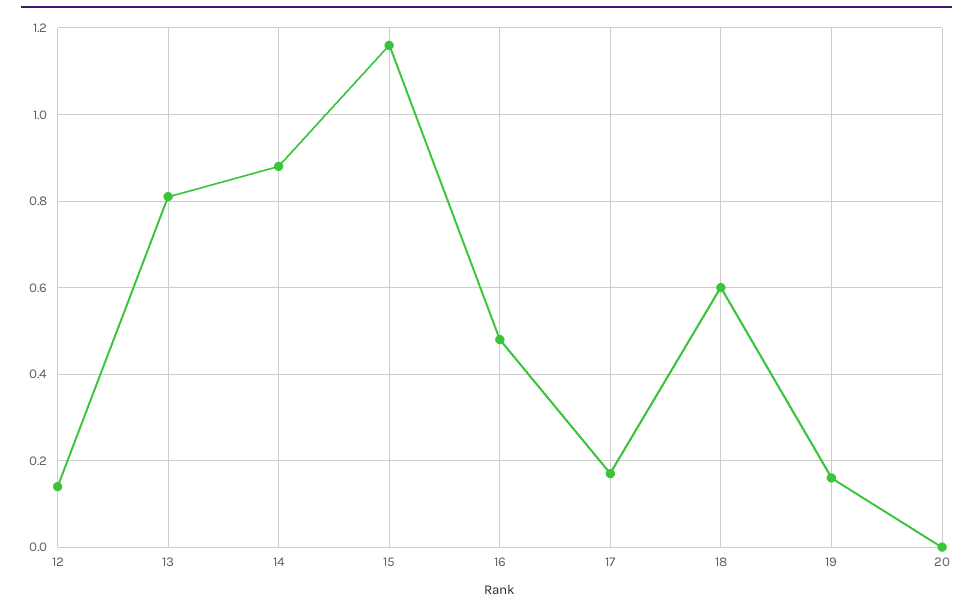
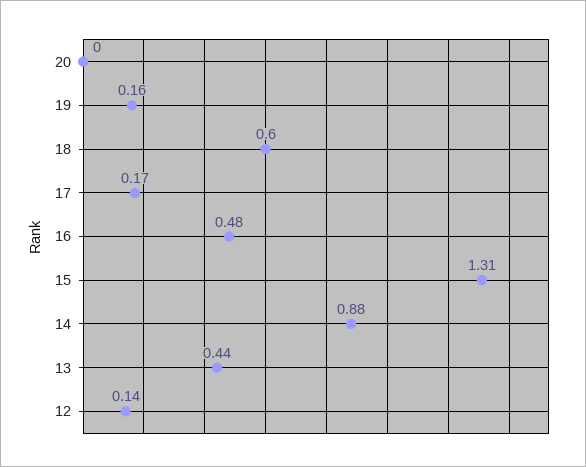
13: 0.8 -> 0.44
15: 1.15 -> 1.31

